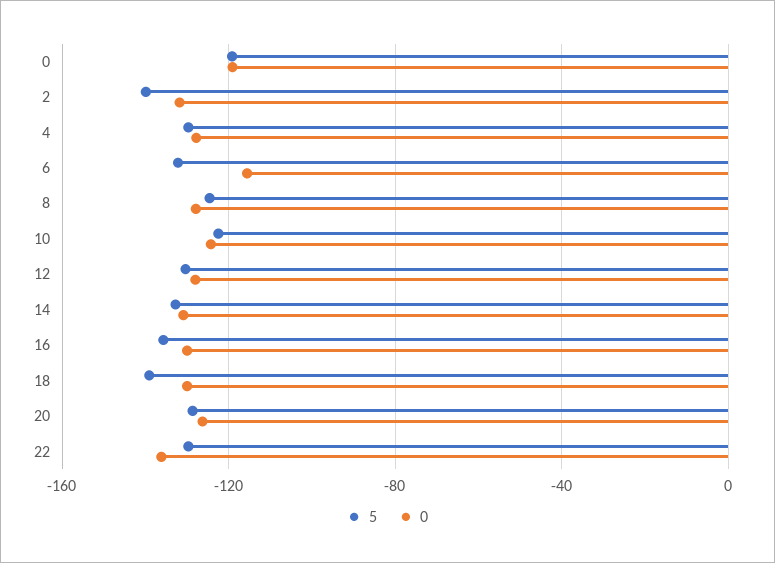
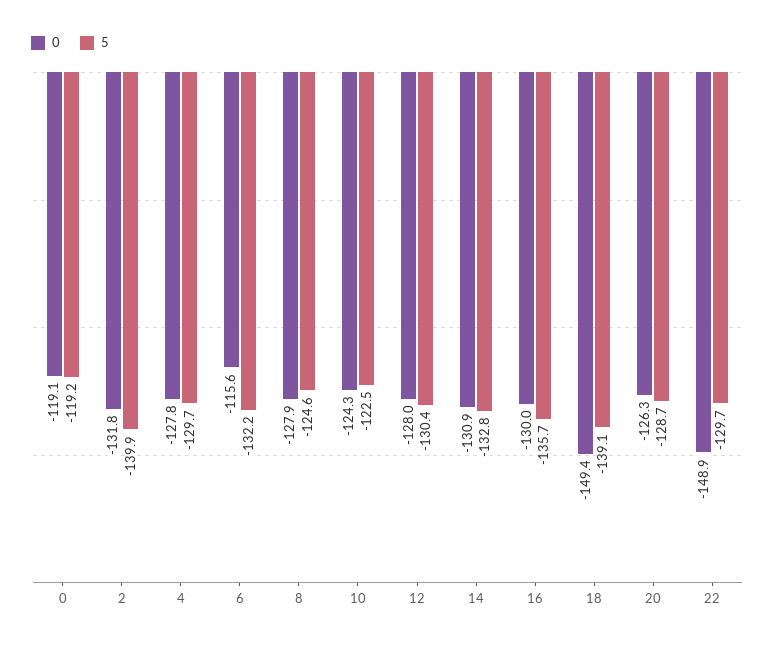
0, 18: -130 -> -149.4
0, 22: -135 -> -148.9

